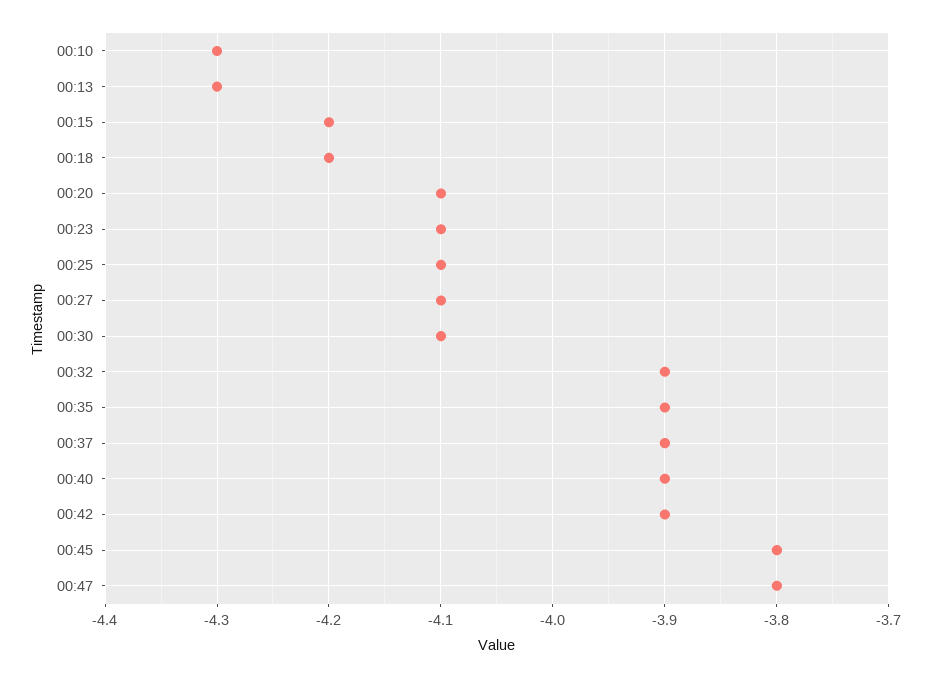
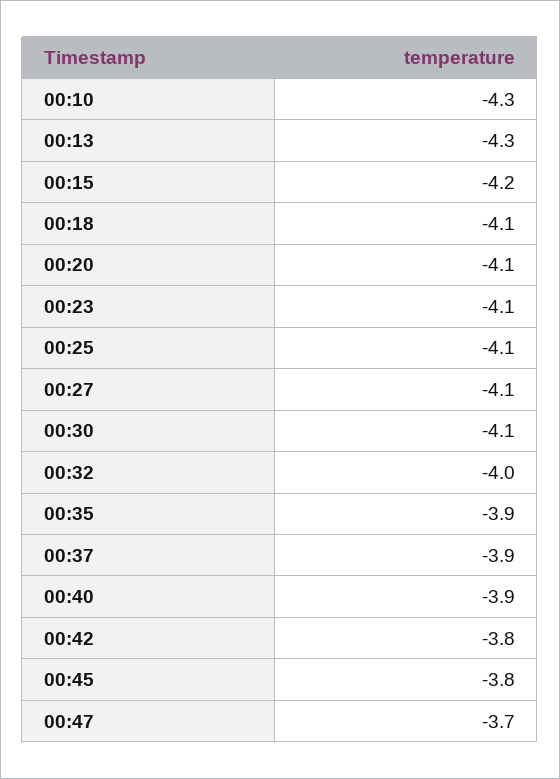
00:18: -4.2 -> -4.1
00:32: -3.9 -> -4
00:42: -3.9 -> -3.8
00:47: -3.8 -> -3.7

